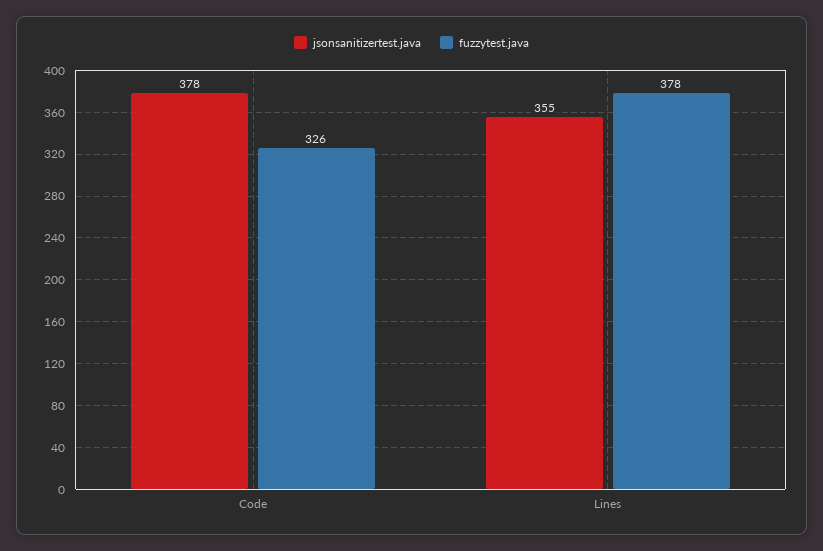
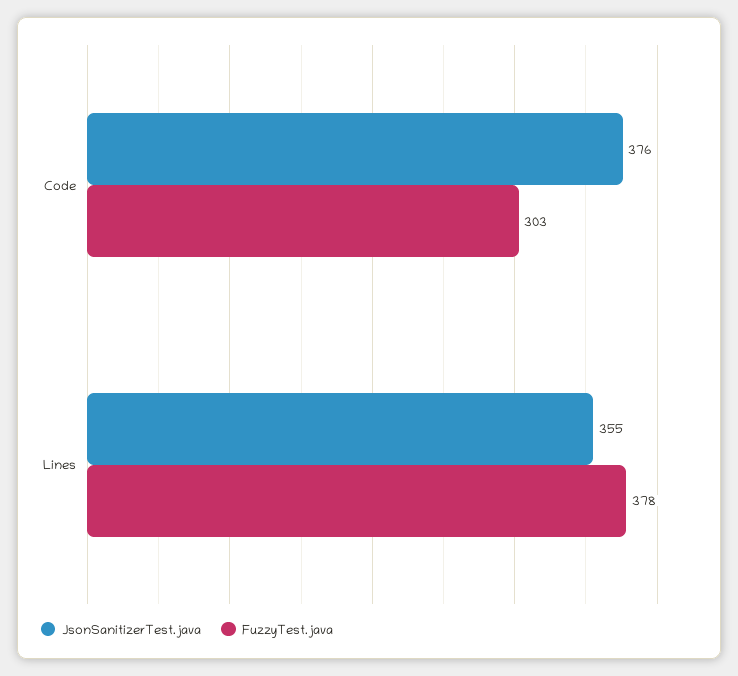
jsonsanitizertest.java, Code: 378 -> 376
fuzzytest.java, Code: 326 -> 303

